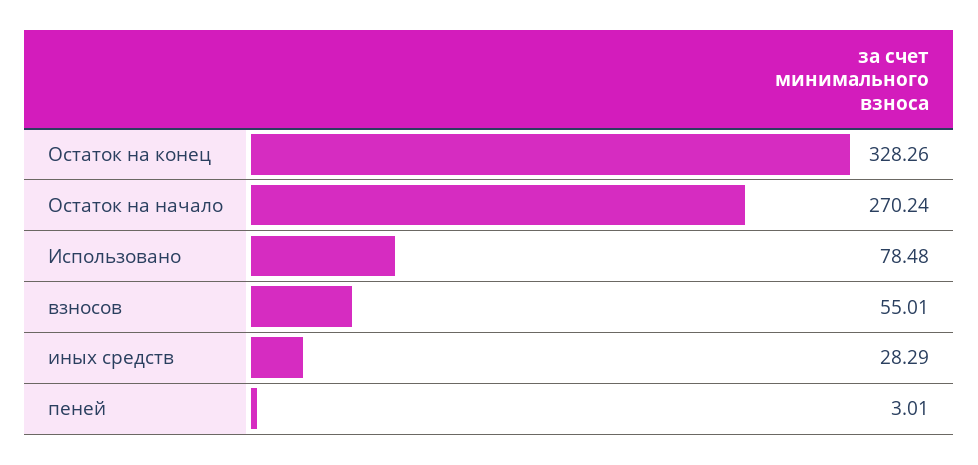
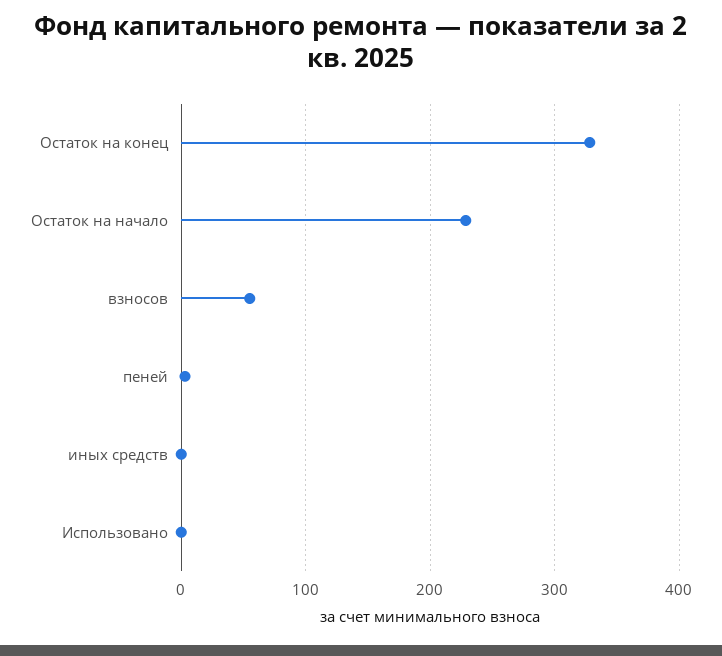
Остаток на начало: 270.24 -> 230
Использовано: 78.48 -> 0
иных средств: 28.29 -> 0

